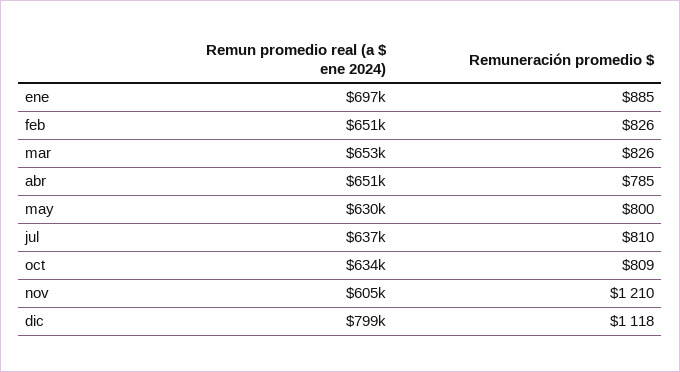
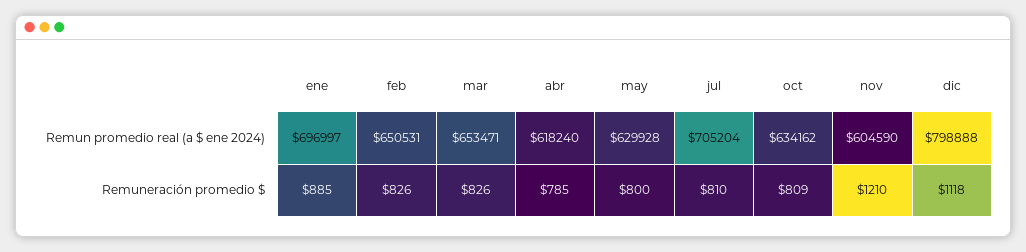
Remun promedio real (a $ ene 2024), abr: 651000 -> 618240
Remun promedio real (a $ ene 2024), jul: 637000 -> 705204

